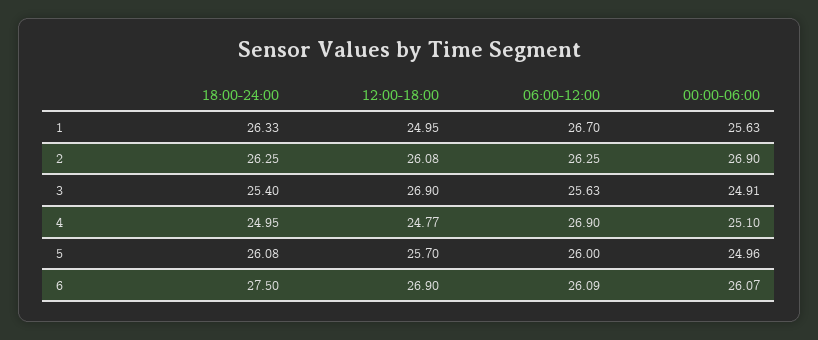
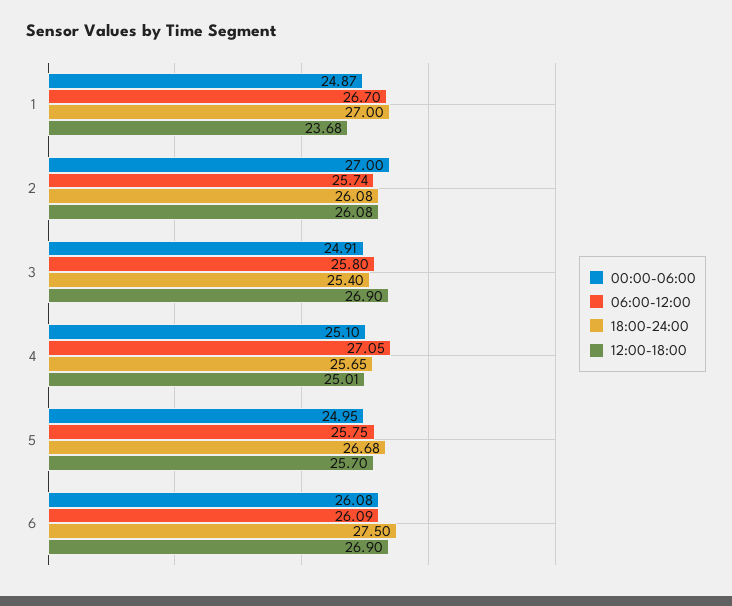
18:00-24:00, 1: 26.33 -> 27
12:00-18:00, 1: 24.95 -> 23.68
00:00-06:00, 1: 25.63 -> 24.87
18:00-24:00, 2: 26.25 -> 26.08
06:00-12:00, 2: 26.25 -> 25.74
00:00-06:00, 2: 26.9 -> 27
06:00-12:00, 3: 25.63 -> 25.8
18:00-24:00, 4: 24.95 -> 25.65
12:00-18:00, 4: 24.77 -> 25.01
06:00-12:00, 4: 26.9 -> 27.05
18:00-24:00, 5: 26.08 -> 26.68
06:00-12:00, 5: 26 -> 25.75
00:00-06:00, 5: 24.96 -> 24.95
00:00-06:00, 6: 26.07 -> 26.08

